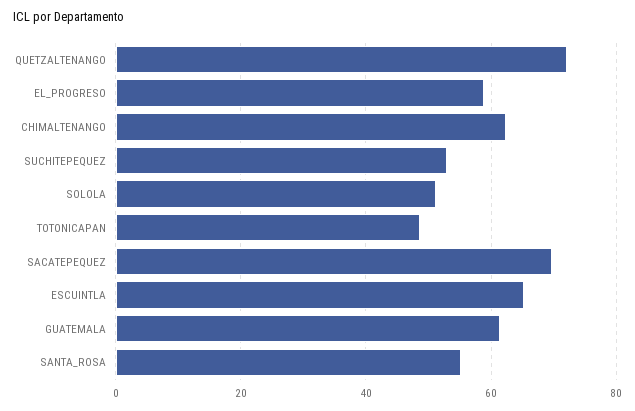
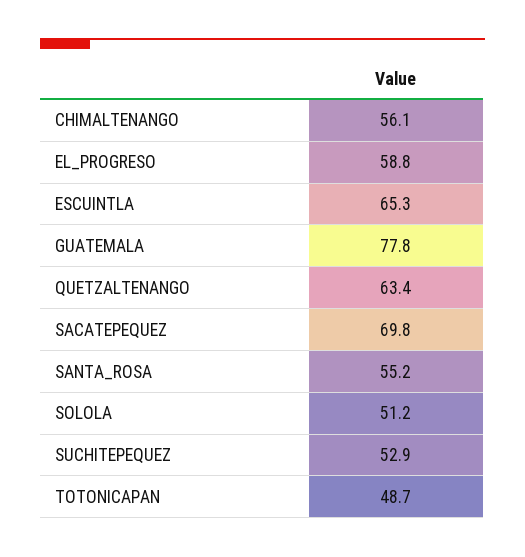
QUETZALTENANGO: 72 -> 63.4
CHIMALTENANGO: 62 -> 56.1
GUATEMALA: 62 -> 77.8

